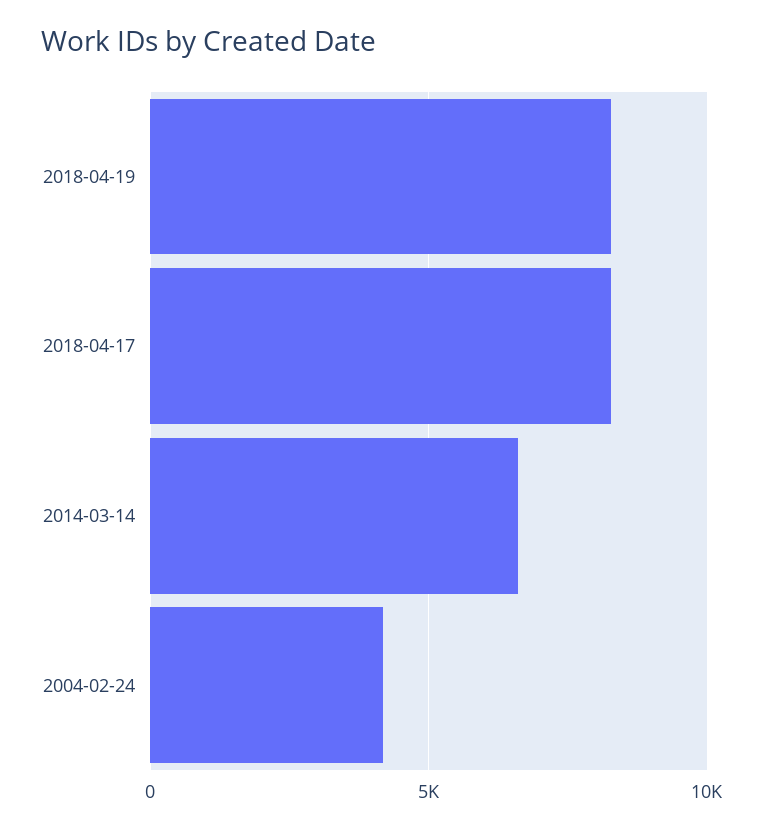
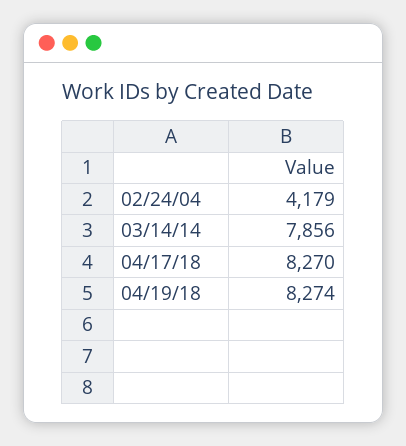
2014-03-14: 6500 -> 7856

